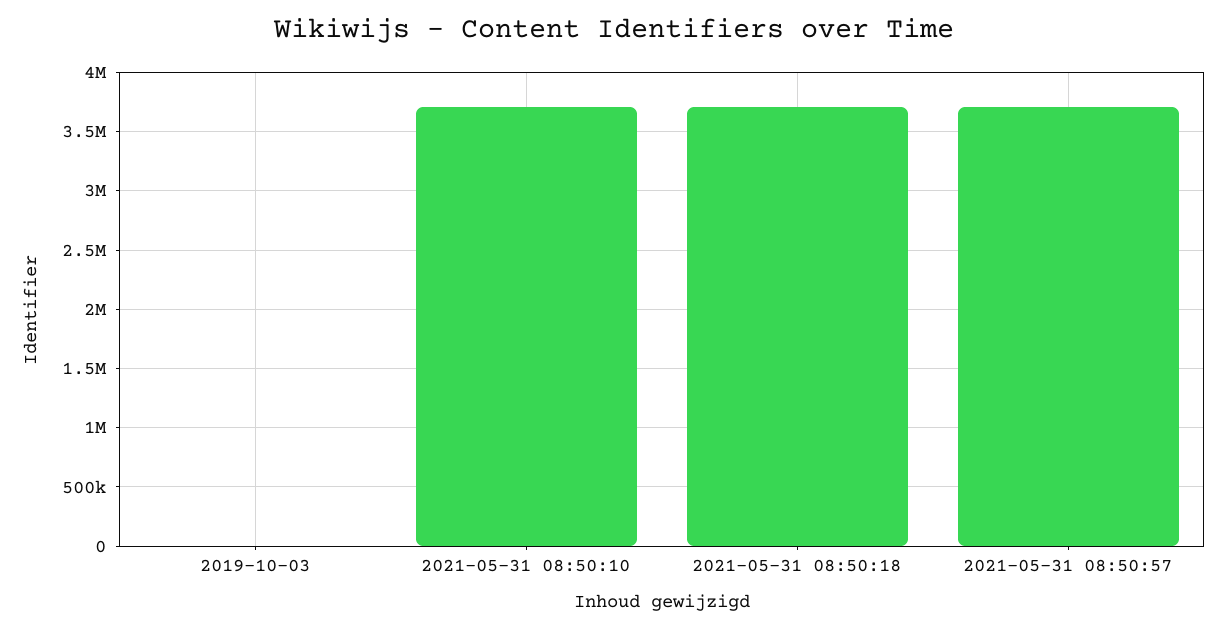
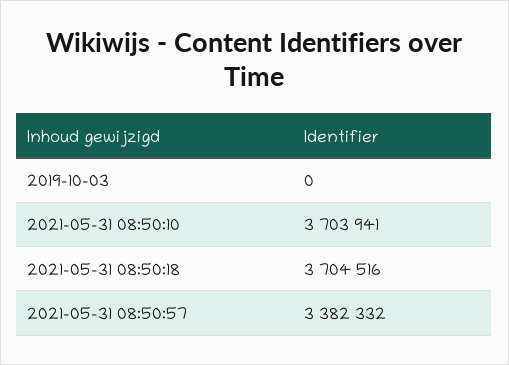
2021-05-31 08:50:57: 3700000 -> 3382332

